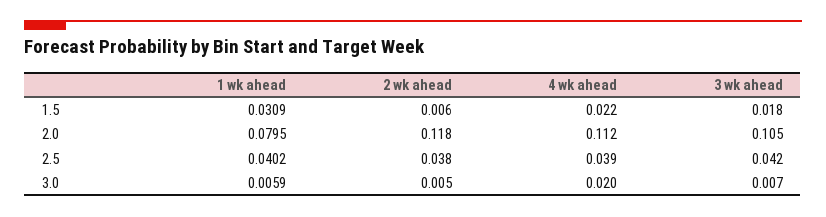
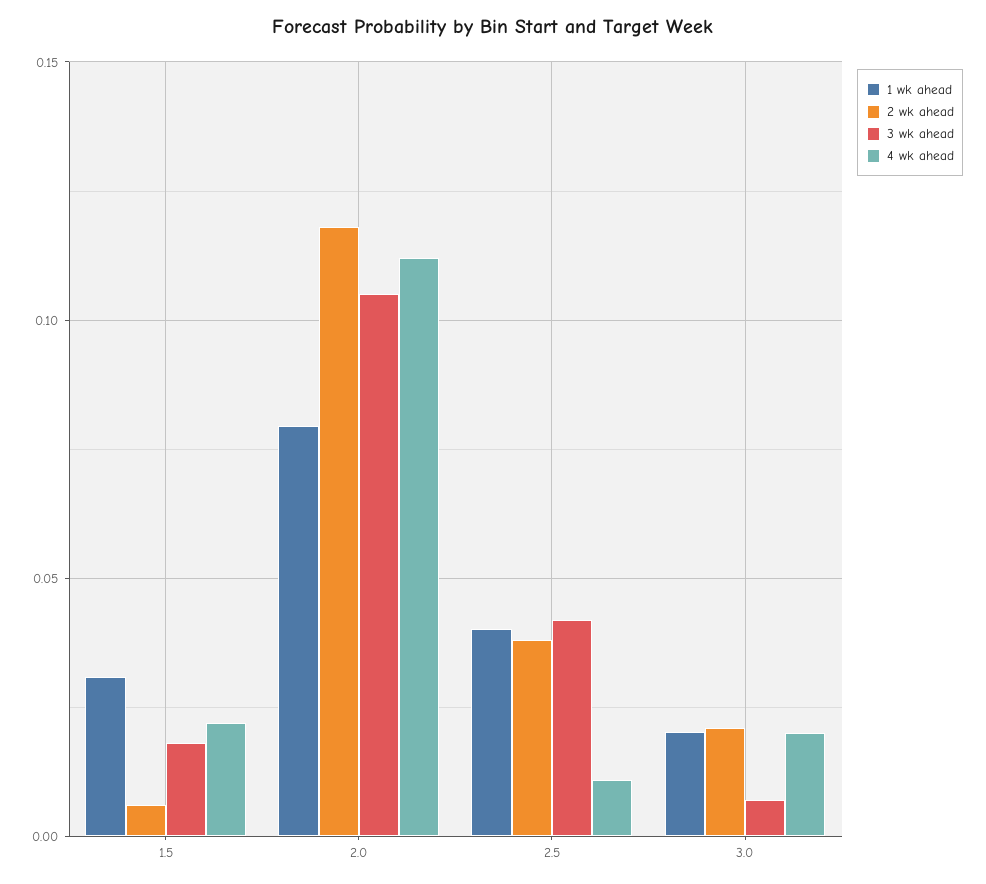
4 wk ahead, 2.5: 0.039 -> 0.01
1 wk ahead, 3.0: 0.0059 -> 0.02
2 wk ahead, 3.0: 0.005 -> 0.02

